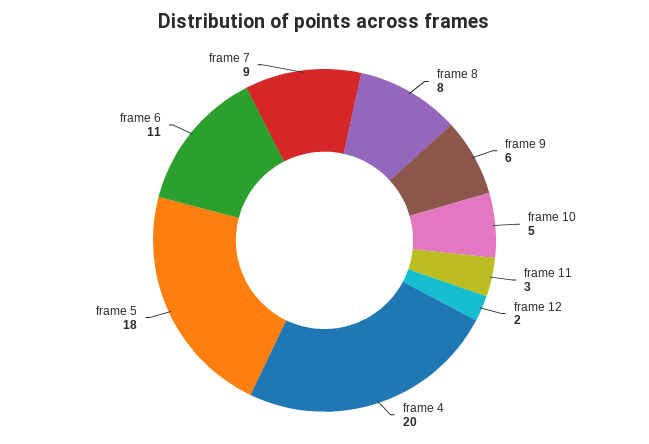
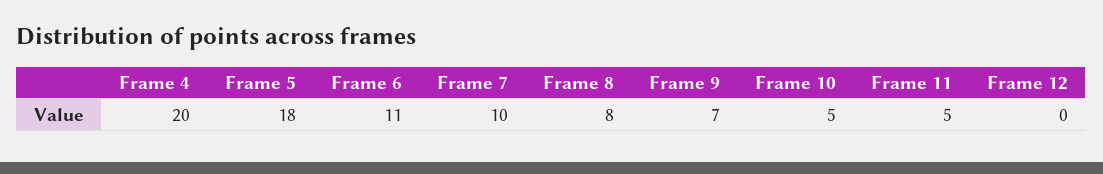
frame 9: 6 -> 7
frame 11: 3 -> 5
frame 12: 2 -> 0
frame 7: 9 -> 10

